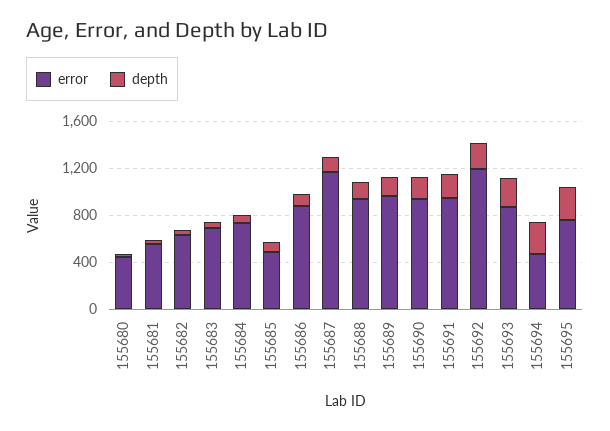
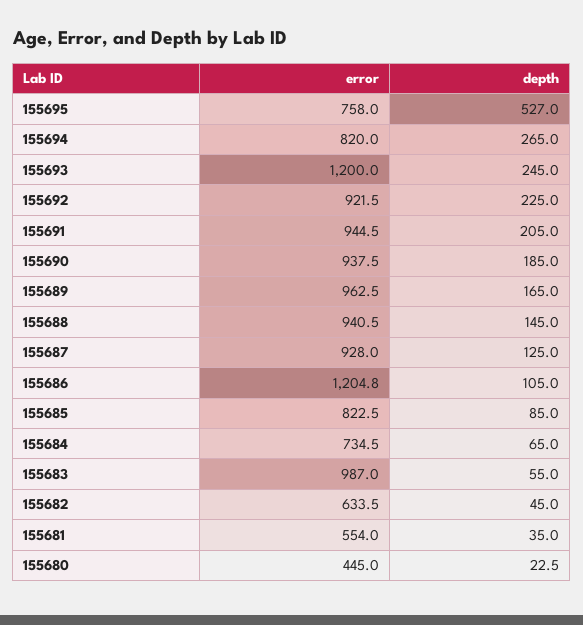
error, 155683: 700 -> 987
error, 155685: 500 -> 822.5
error, 155686: 900 -> 1204.8
error, 155687: 1200 -> 928
error, 155692: 1200 -> 921.5
error, 155693: 900 -> 1200
error, 155694: 500 -> 820
depth, 155695: 300 -> 527

